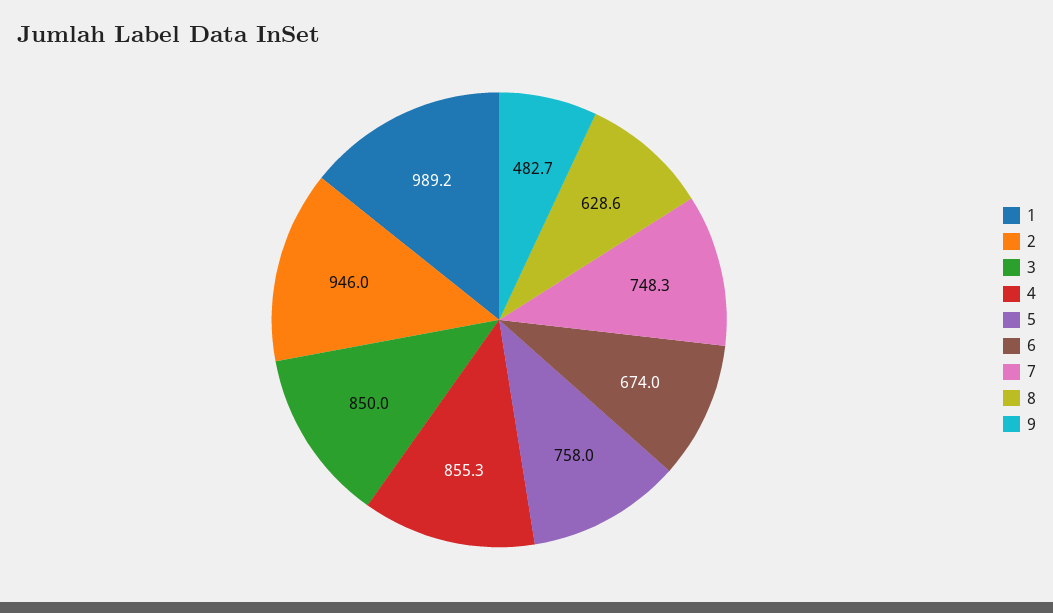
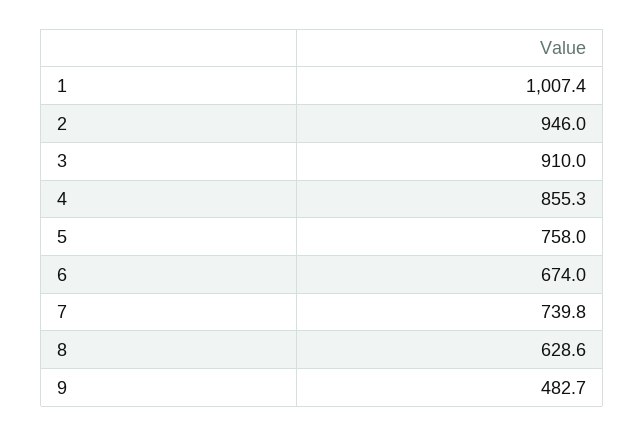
1: 989.2 -> 1007.4
3: 850 -> 910
7: 748.3 -> 739.8

